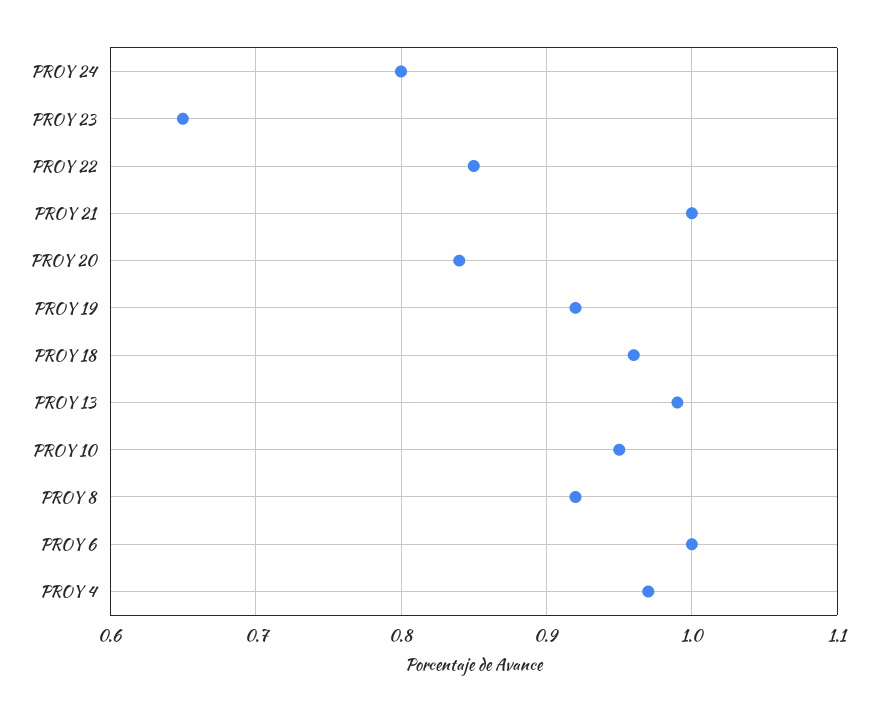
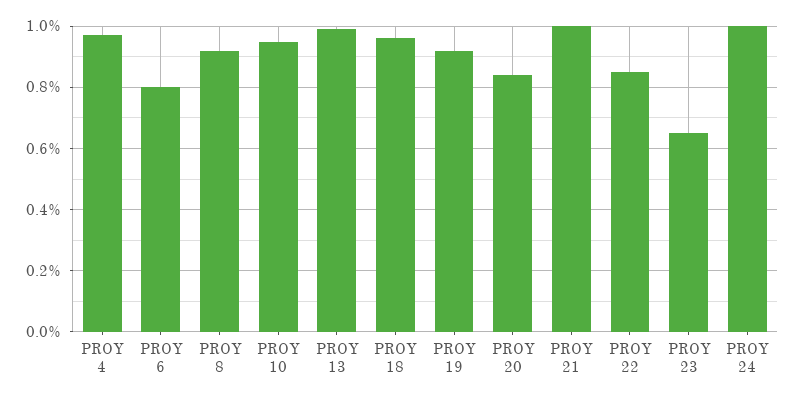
PROY 24: 0.8 -> 1
PROY 6: 1 -> 0.8

